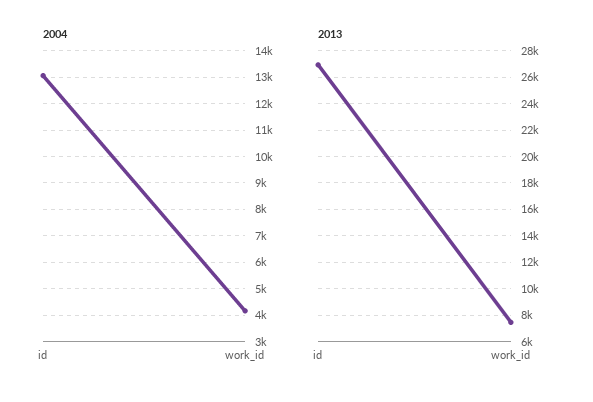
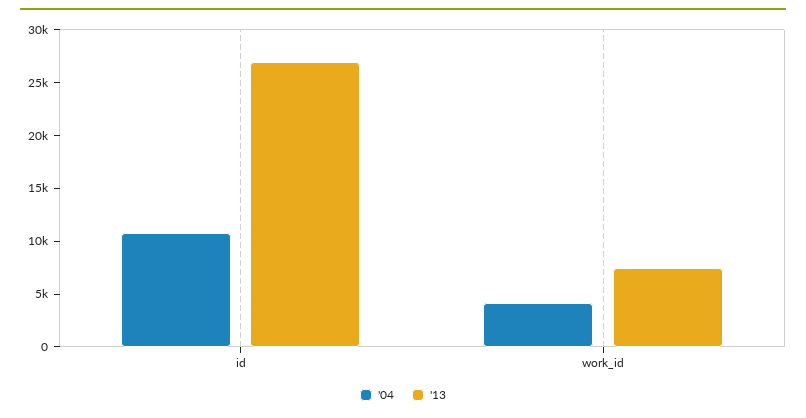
2004, id: 13000 -> 11000

